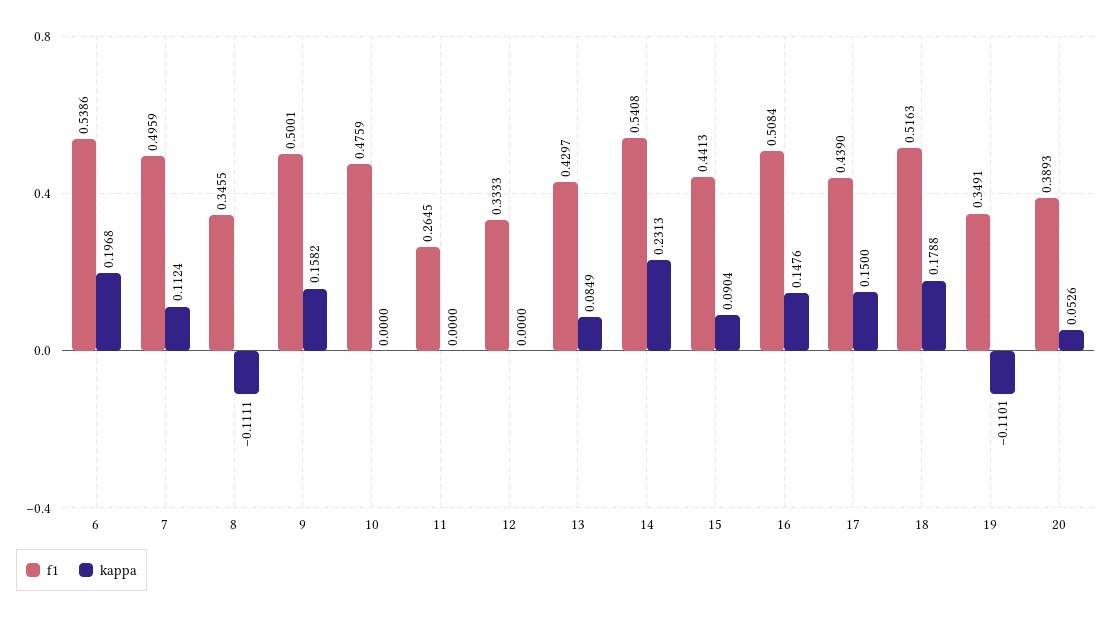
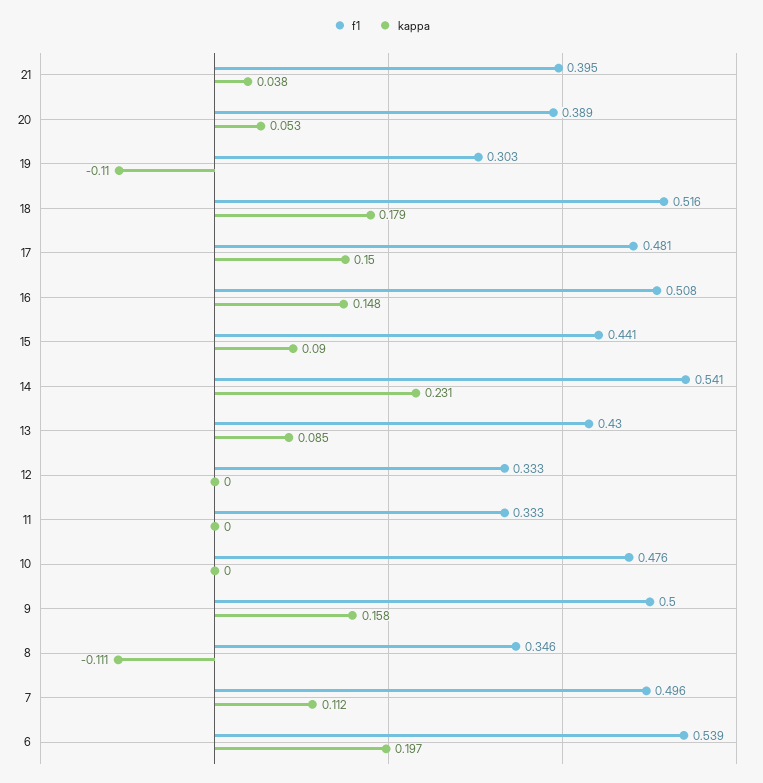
f1, 11: 0.2645 -> 0.333
f1, 17: 0.439 -> 0.481
f1, 19: 0.3491 -> 0.303
f1, 21: none -> 0.395
kappa, 21: none -> 0.038

